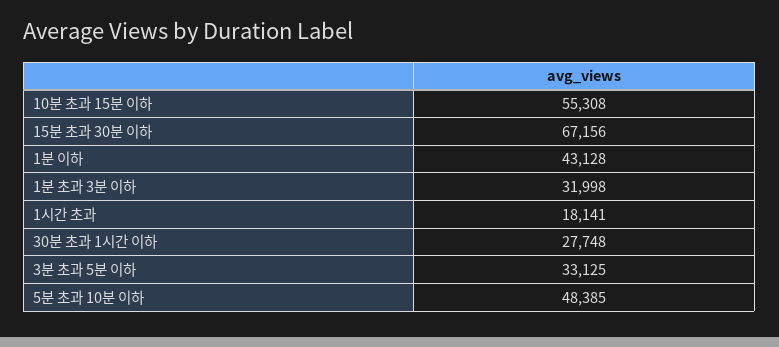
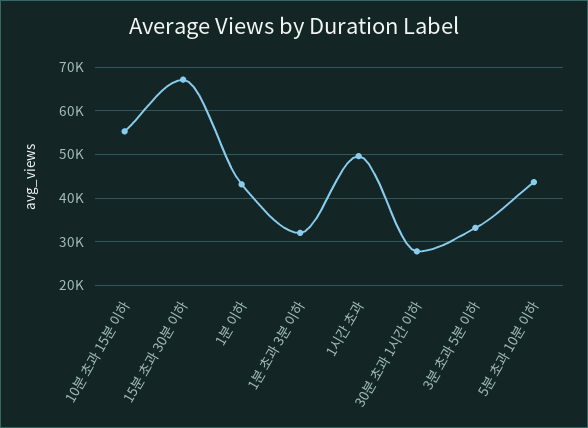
1시간 초과: 18141 -> 50000
5분 초과 10분 이하: 48385 -> 44000

